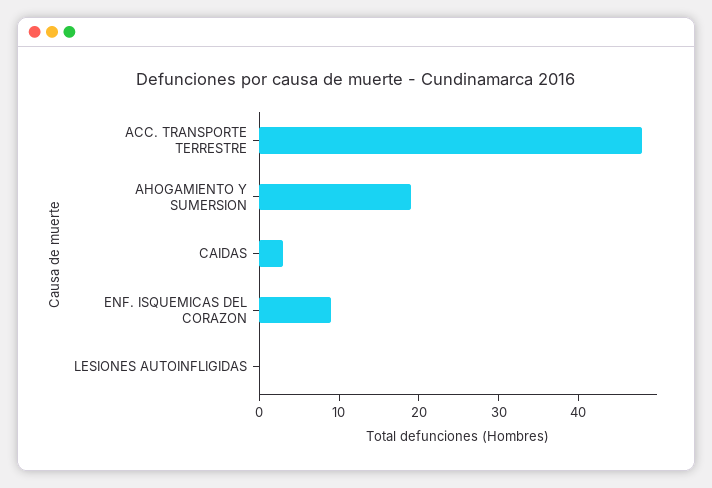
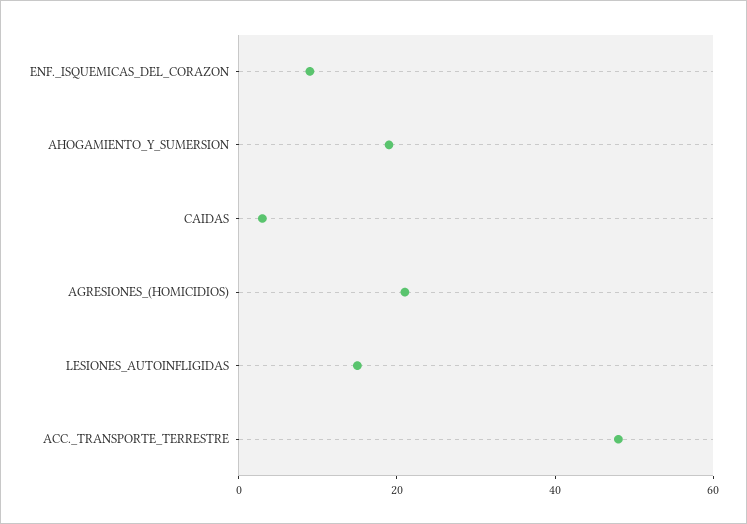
LESIONES AUTOINFLIGIDAS: 0 -> 15
AGRESIONES_(HOMICIDIOS): none -> 20

